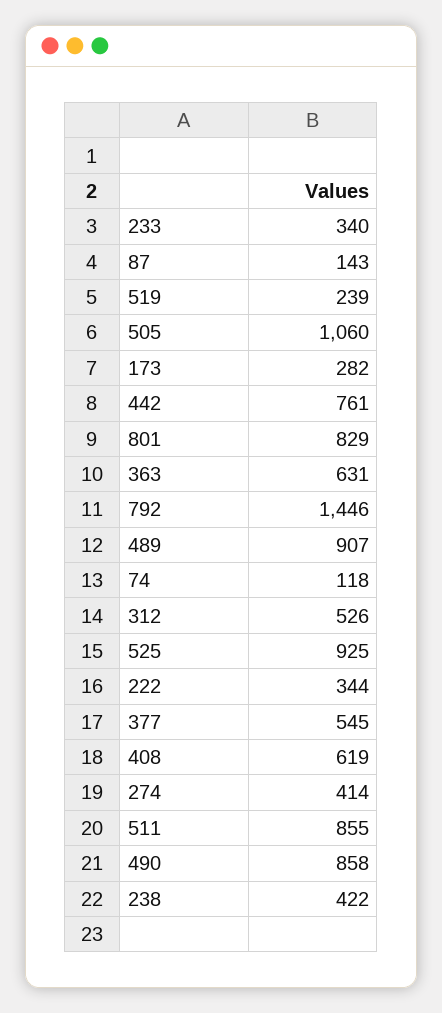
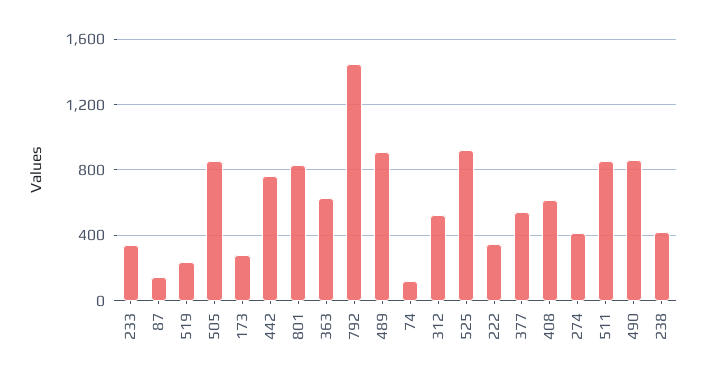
505: 1060 -> 850

